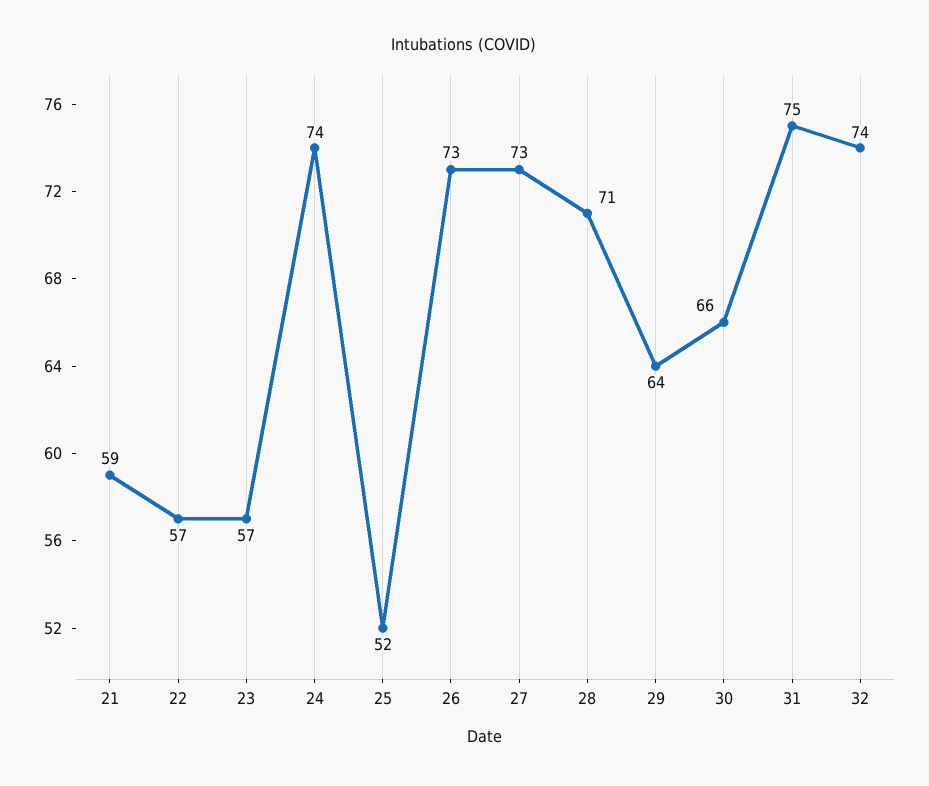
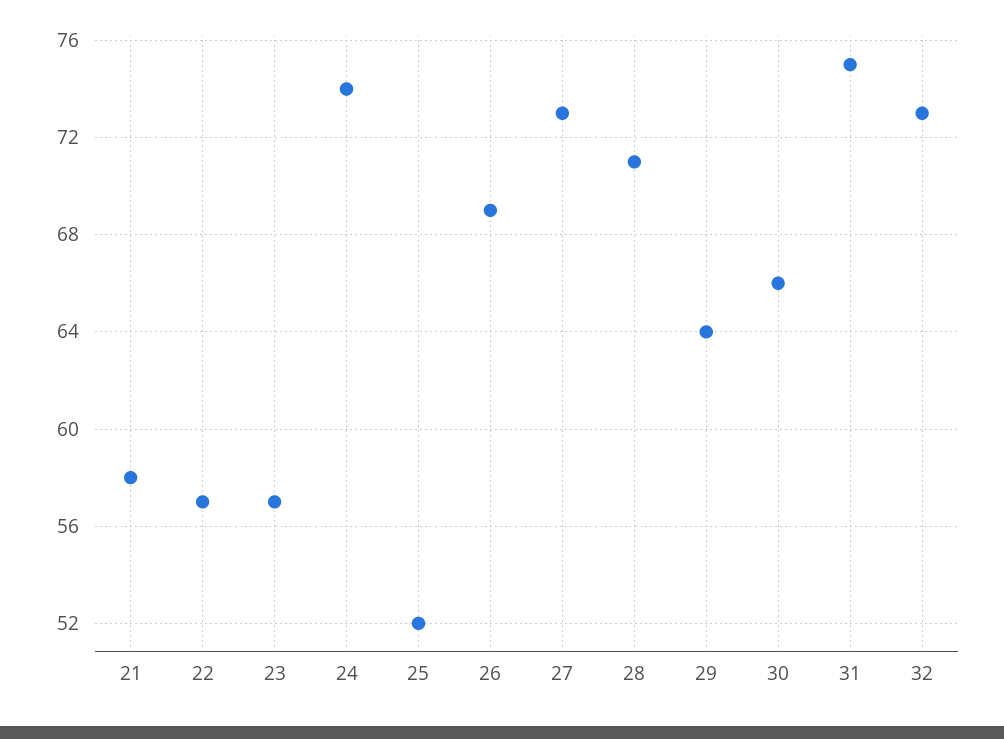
21: 59 -> 58
26: 73 -> 69
32: 74 -> 73

